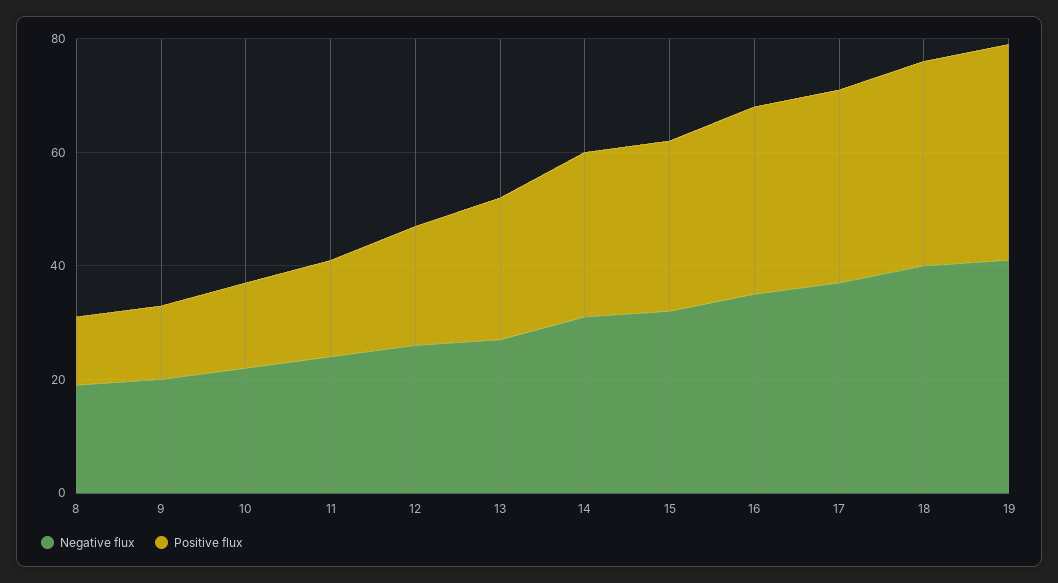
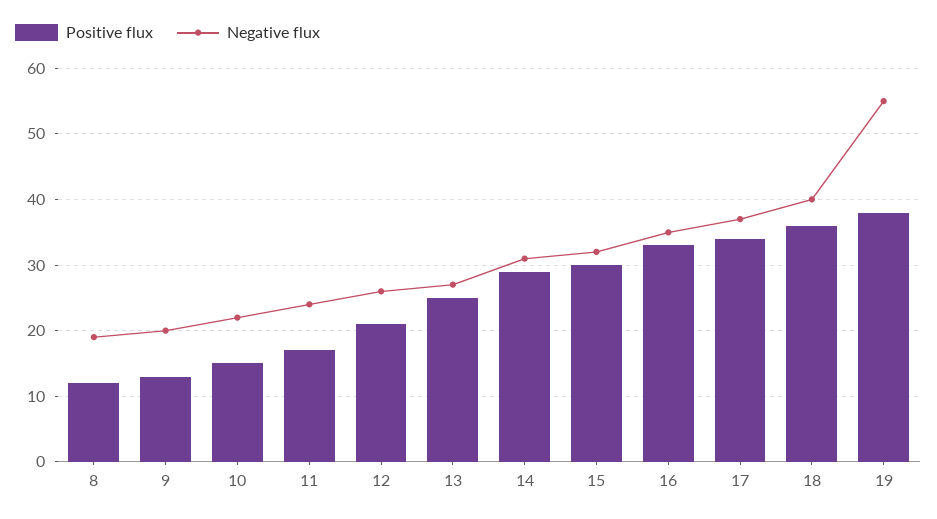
Negative flux, 19: 40 -> 55

